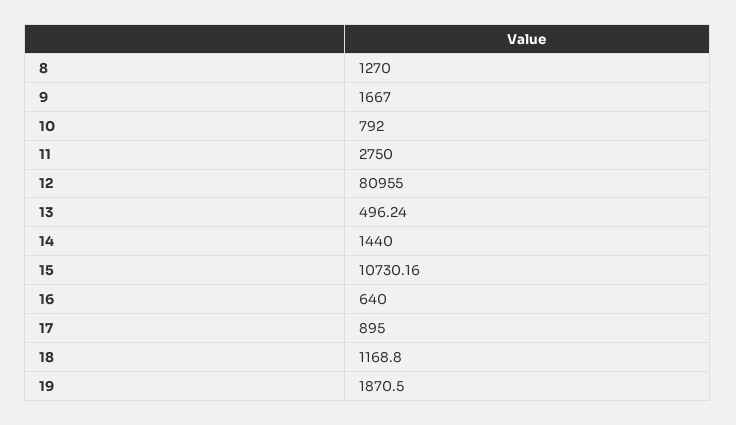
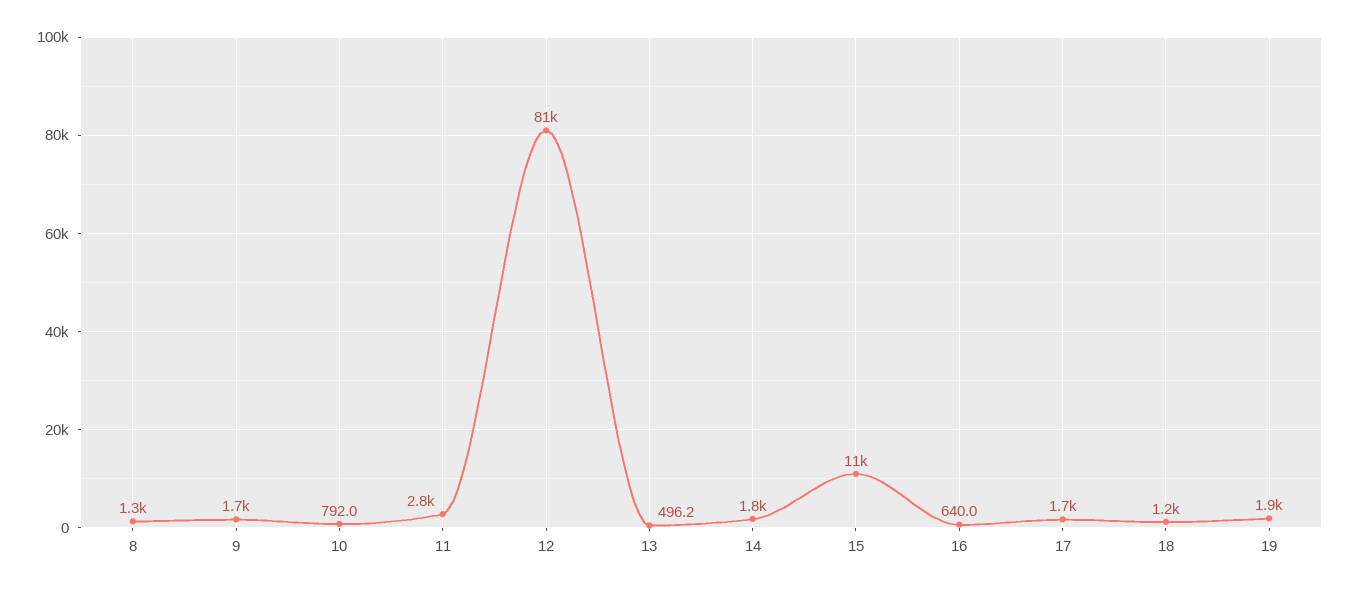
14: 1440 -> 1800
17: 895 -> 1700

